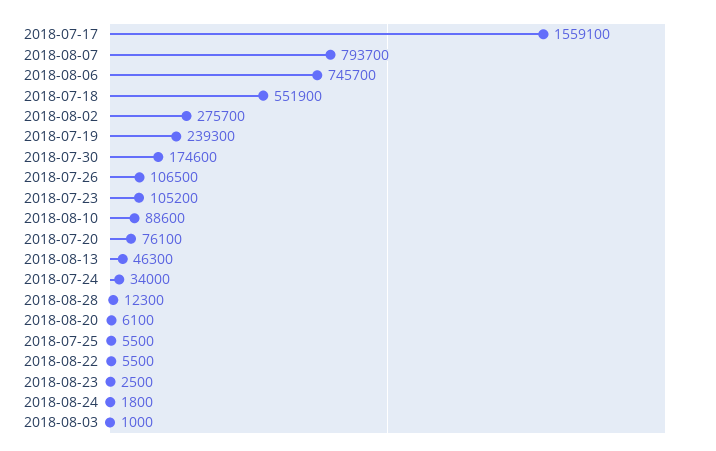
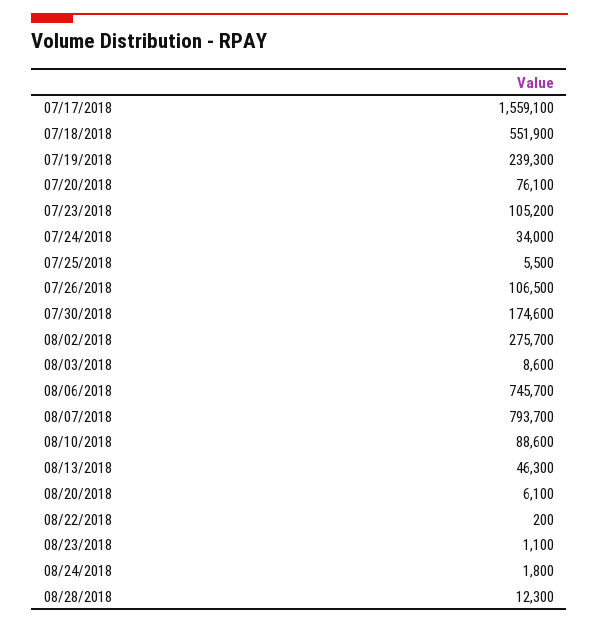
2018-08-22: 5500 -> 200
2018-08-23: 2500 -> 1100
2018-08-03: 1000 -> 8600

